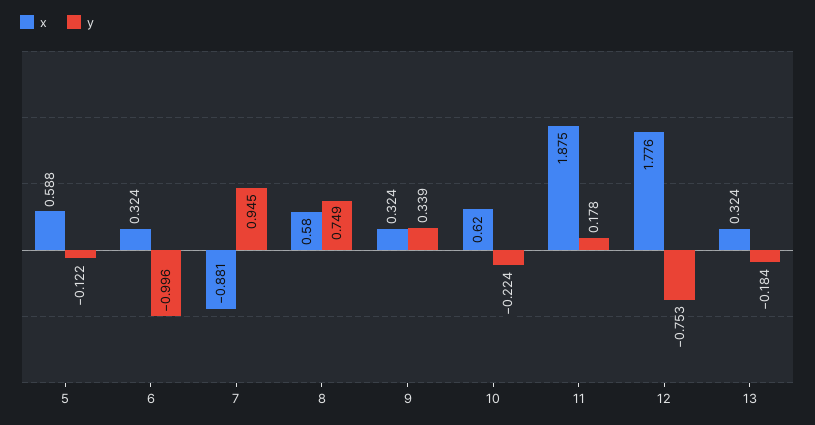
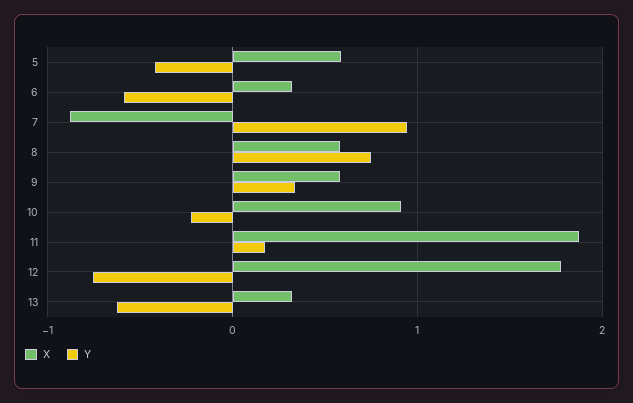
y, 5: -0.122 -> -0.4
y, 6: -0.996 -> -0.6
x, 9: 0.324 -> 0.6
x, 10: 0.62 -> 0.9
y, 13: -0.184 -> -0.6

